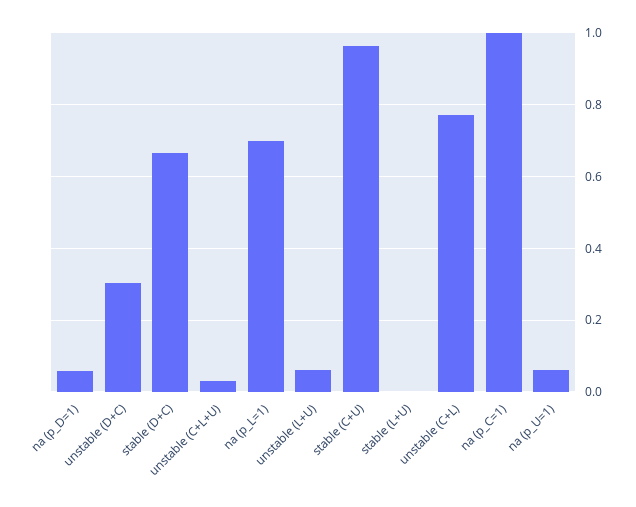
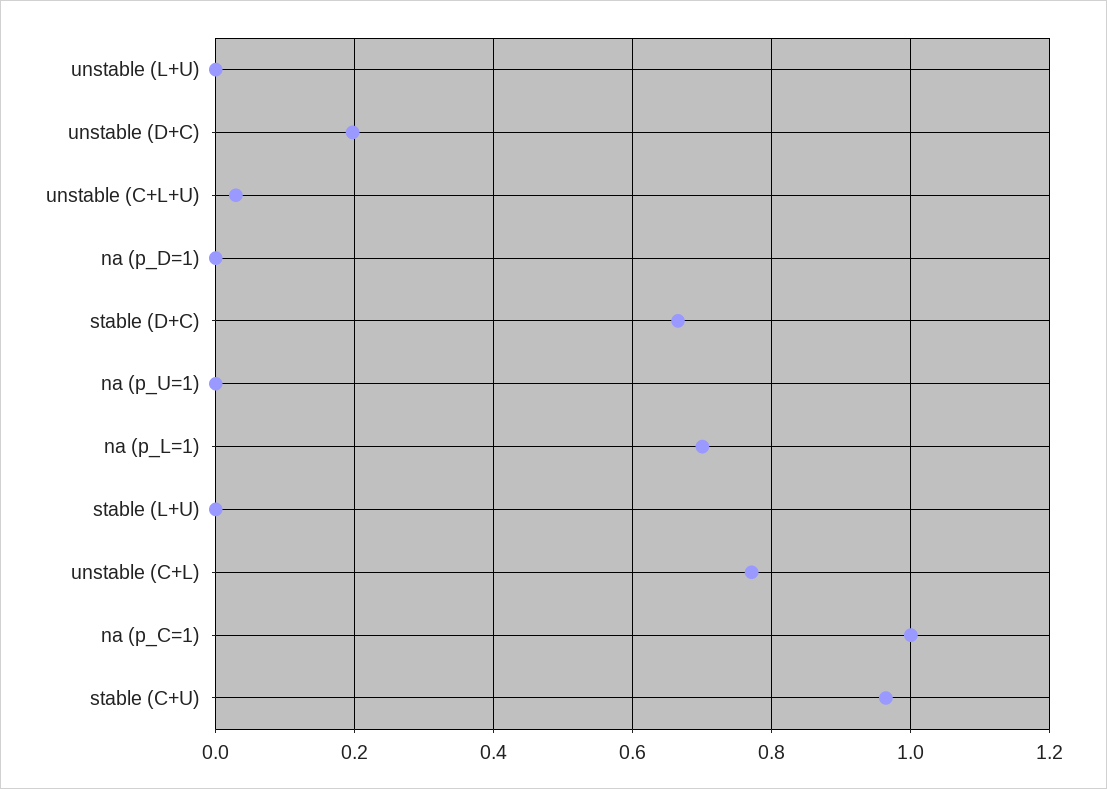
na (p_D=1): 0.06 -> 0
unstable (D+C): 0.3 -> 0.2
unstable (L+U): 0.06 -> 0
na (p_U=1): 0.06 -> 0

